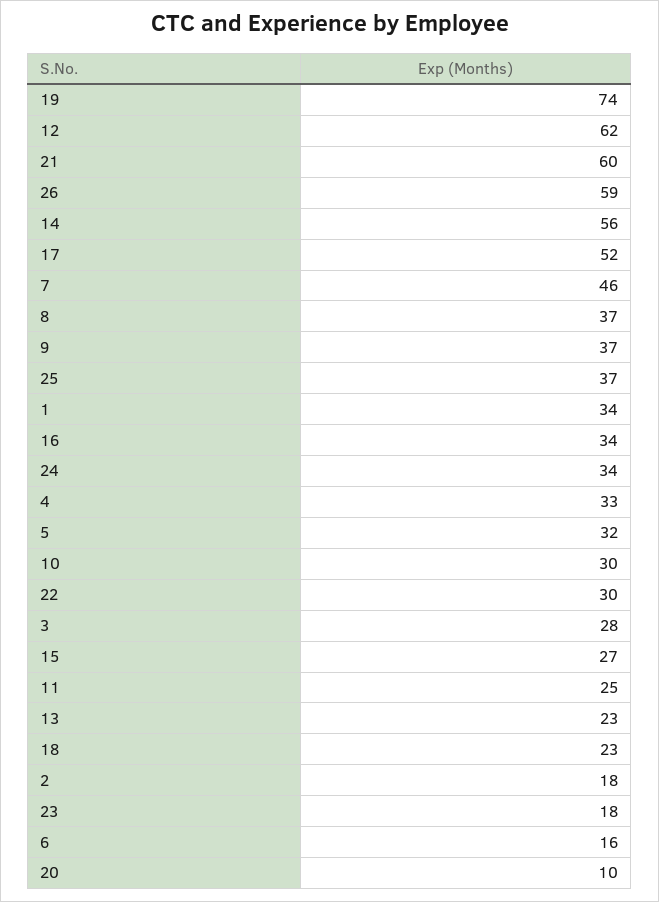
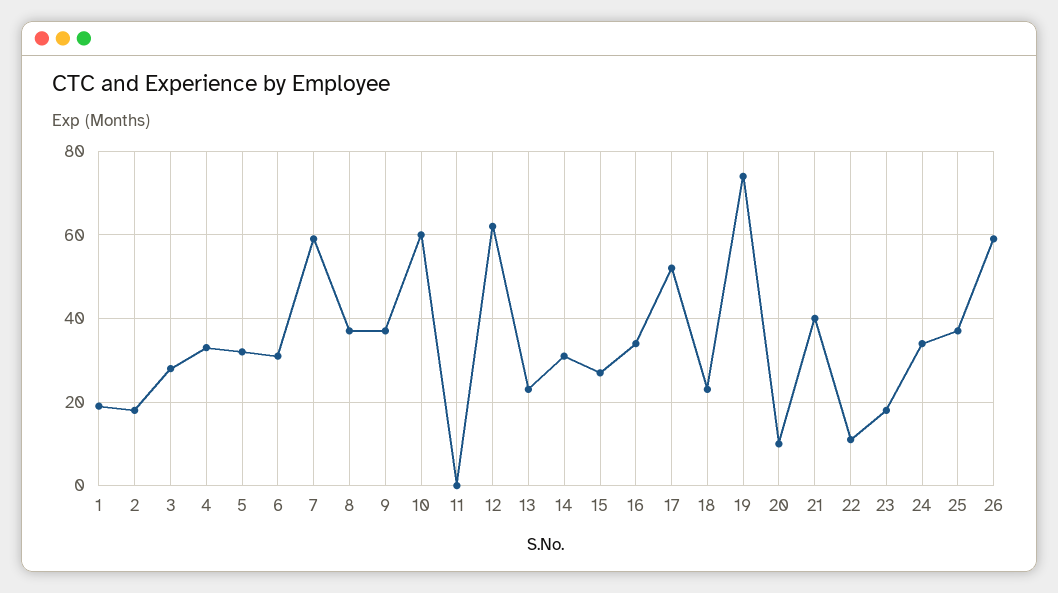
21: 60 -> 40
14: 56 -> 30
7: 46 -> 60
1: 34 -> 20
10: 30 -> 60
22: 30 -> 10
11: 25 -> 0
6: 16 -> 30

